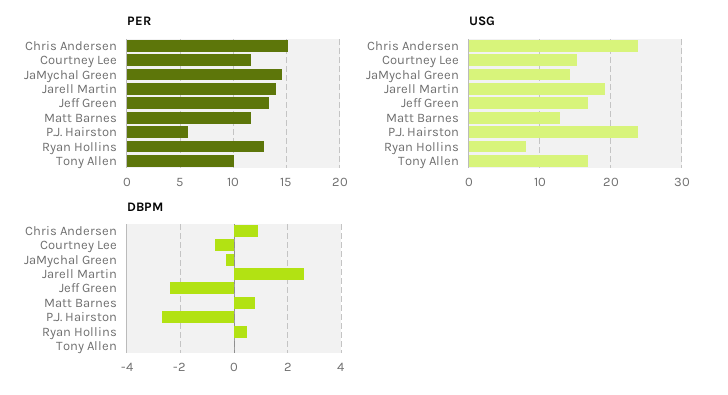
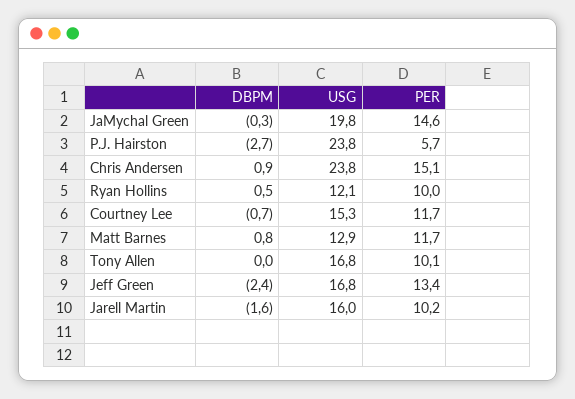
PER, Jarell Martin: 14 -> 10.2
PER, Ryan Hollins: 13 -> 10
USG, JaMychal Green: 14 -> 19.8
USG, Jarell Martin: 19 -> 16
USG, Ryan Hollins: 8 -> 12.1
DBPM, Jarell Martin: 2.5 -> -1.6

